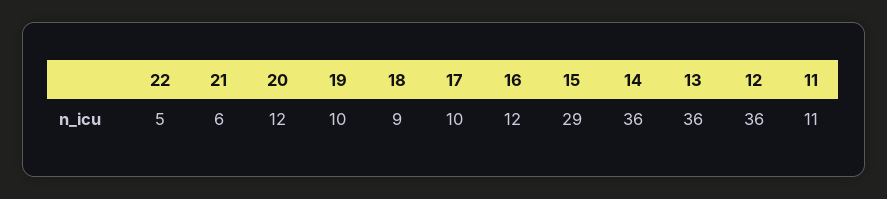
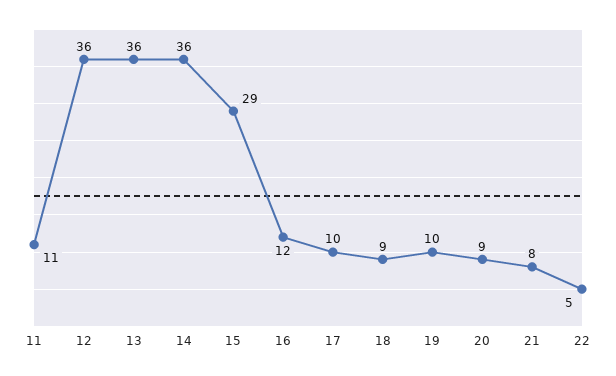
21: 6 -> 8
20: 12 -> 9

